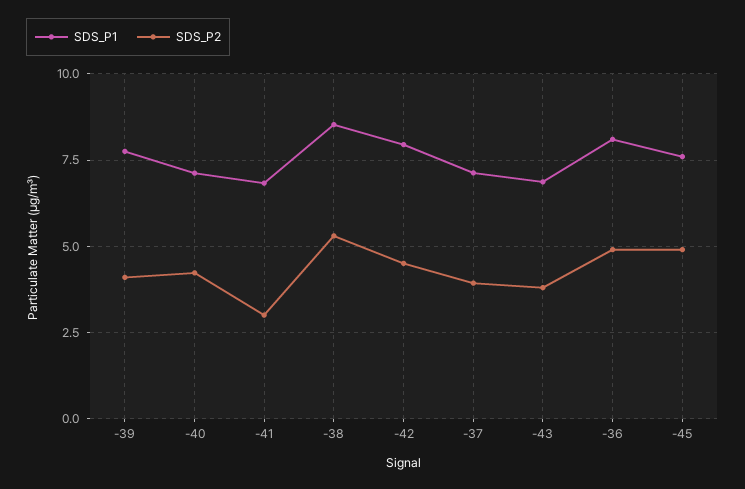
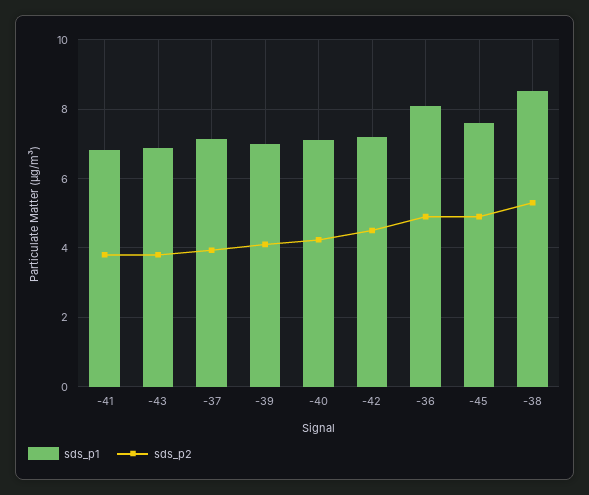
SDS_P1, -39: 7.75 -> 7
SDS_P2, -41: 3 -> 3.8
SDS_P1, -42: 8 -> 7.2

